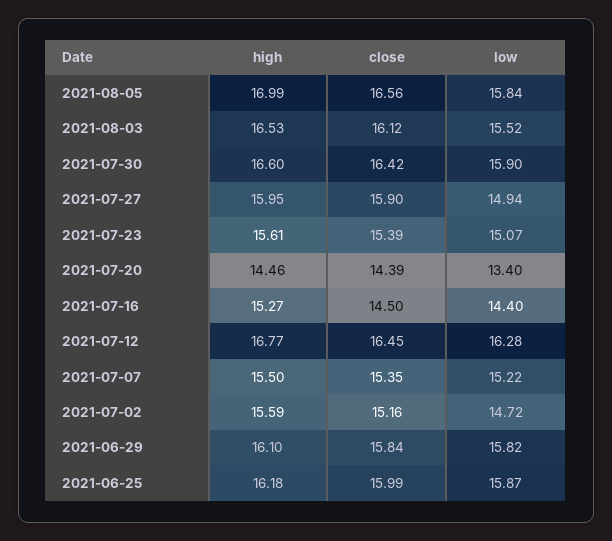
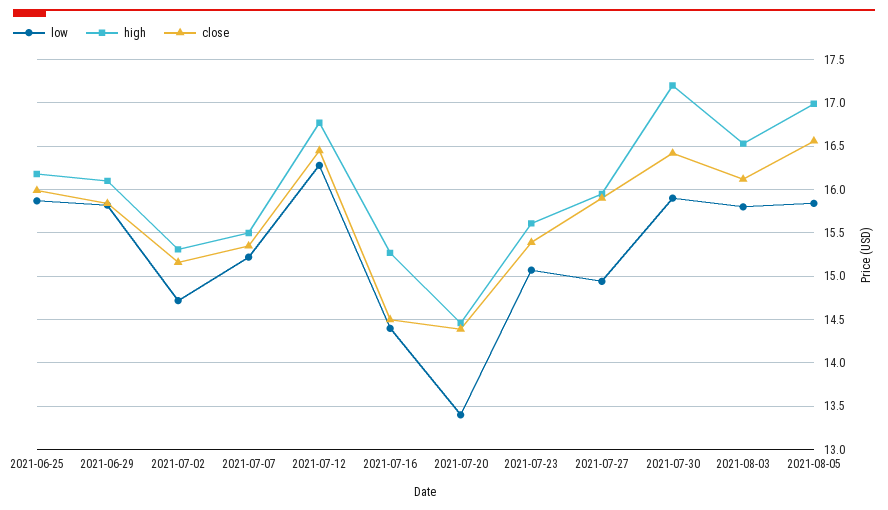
low, 2021-08-03: 15.52 -> 15.8
high, 2021-07-30: 16.6 -> 17.2
high, 2021-07-02: 15.59 -> 15.3

